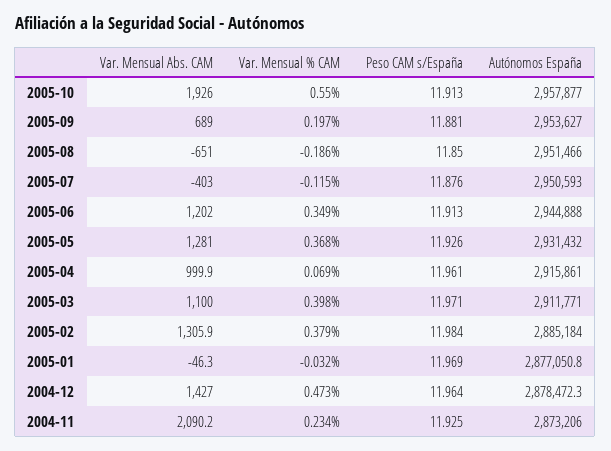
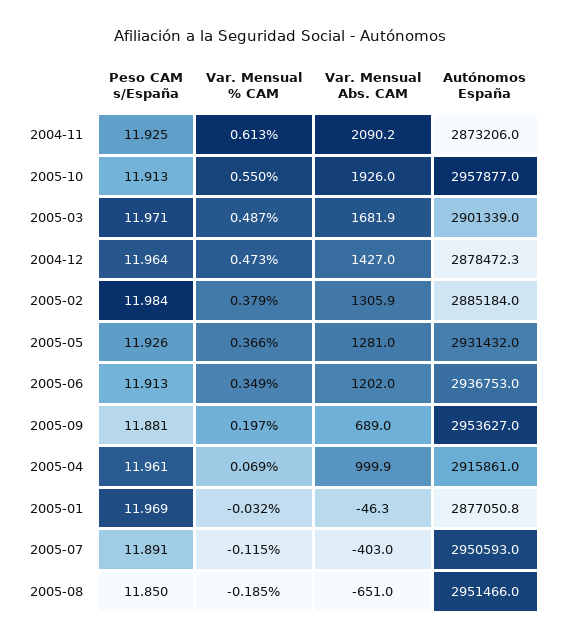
Var. Mensual % CAM, 2005-08: -0.186 -> -0.185
Peso CAM s/España, 2005-07: 11.876 -> 11.891
Autónomos España, 2005-06: 2944888 -> 2936753
Var. Mensual % CAM, 2005-05: 0.368 -> 0.366
Var. Mensual Abs. CAM, 2005-03: 1100 -> 1681.9
Var. Mensual % CAM, 2005-03: 0.398 -> 0.487
Autónomos España, 2005-03: 2911771 -> 2901339
Var. Mensual % CAM, 2004-11: 0.234 -> 0.613

